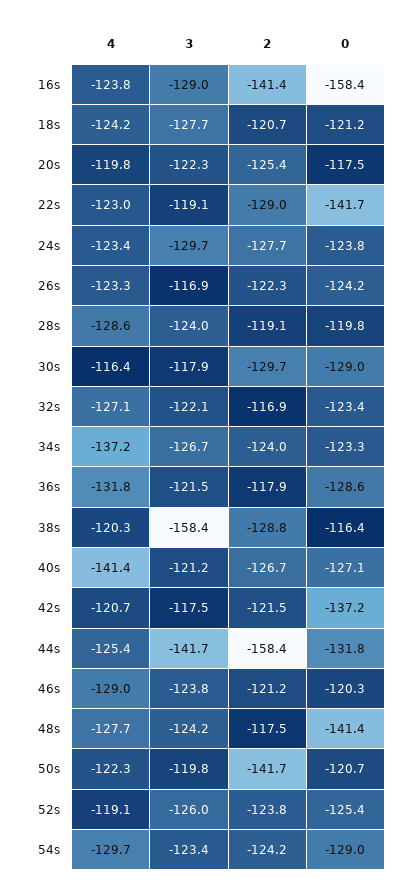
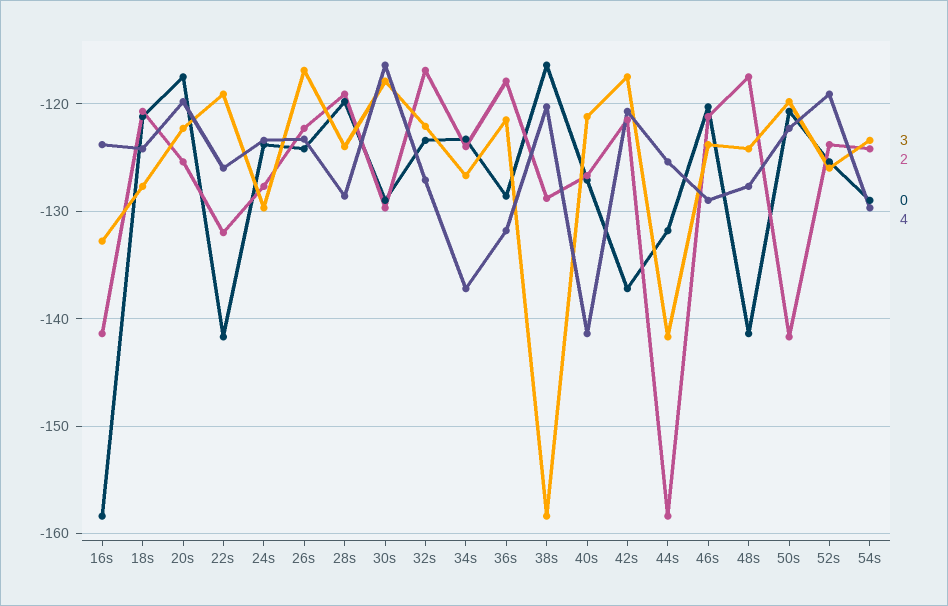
3, 16s: -129 -> -133
4, 22s: -123 -> -126
2, 22s: -129 -> -132

